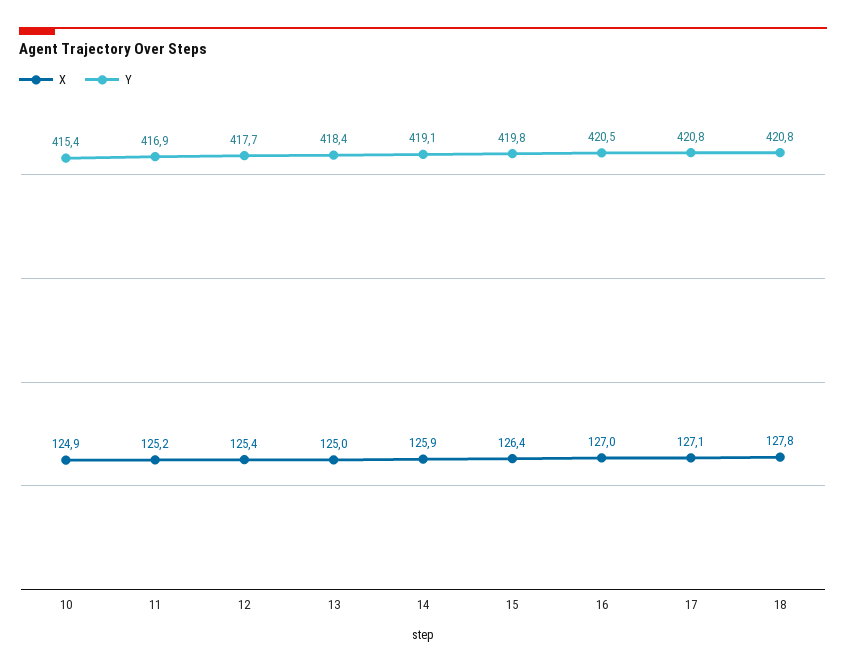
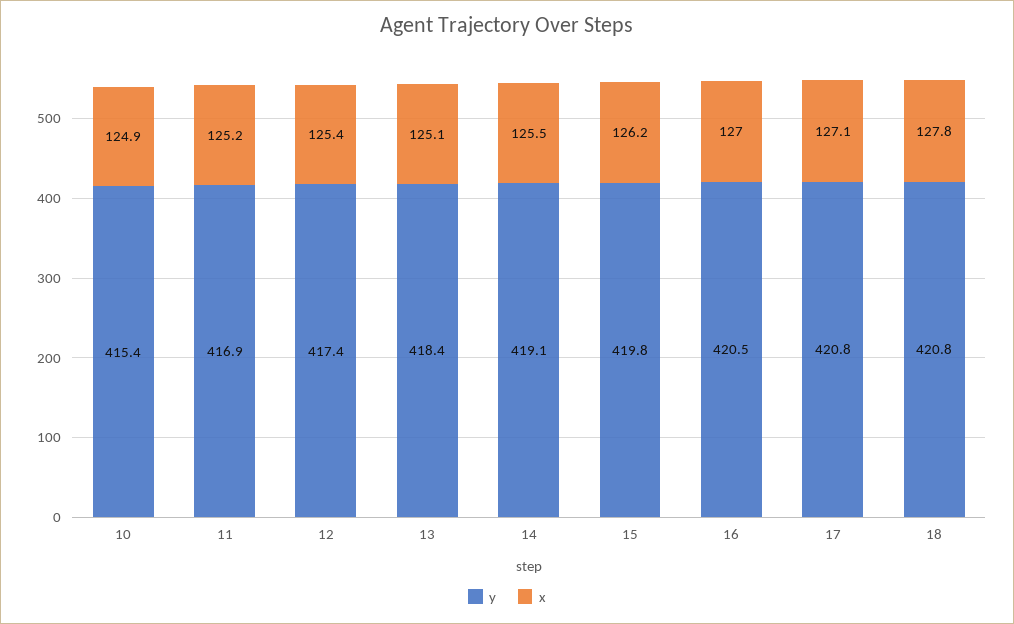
Y, 12: 417.7 -> 417.4
X, 13: 125 -> 125.1
X, 14: 125.9 -> 125.5
X, 15: 126.4 -> 126.2

